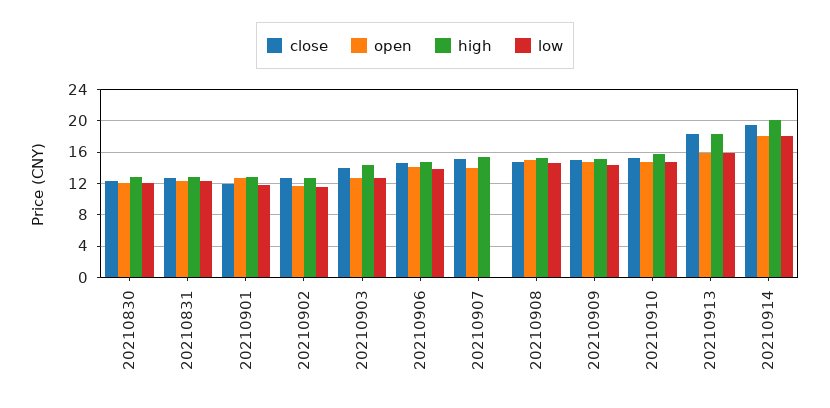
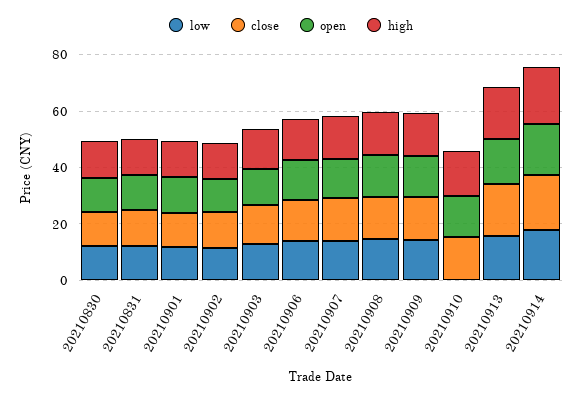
low, 20210907: 0 -> 15
low, 20210910: 15 -> 0

